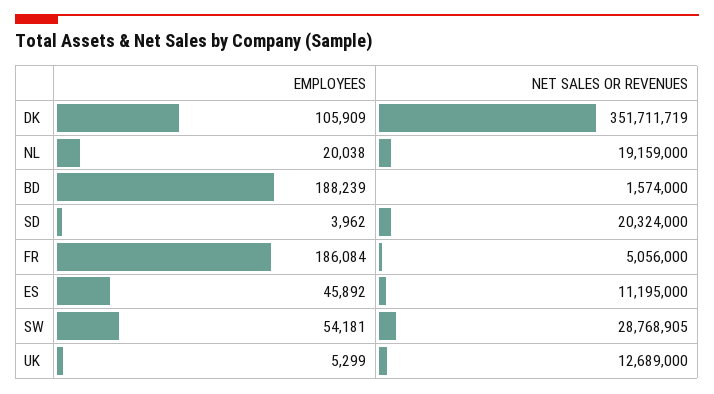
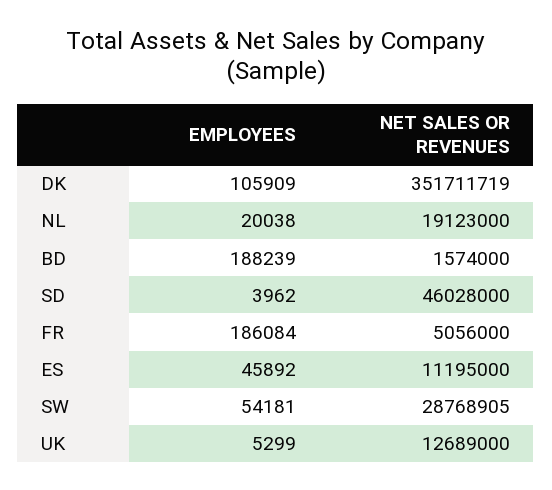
NET SALES OR REVENUES, NL: 19159000 -> 19123000
NET SALES OR REVENUES, SD: 20324000 -> 46028000

